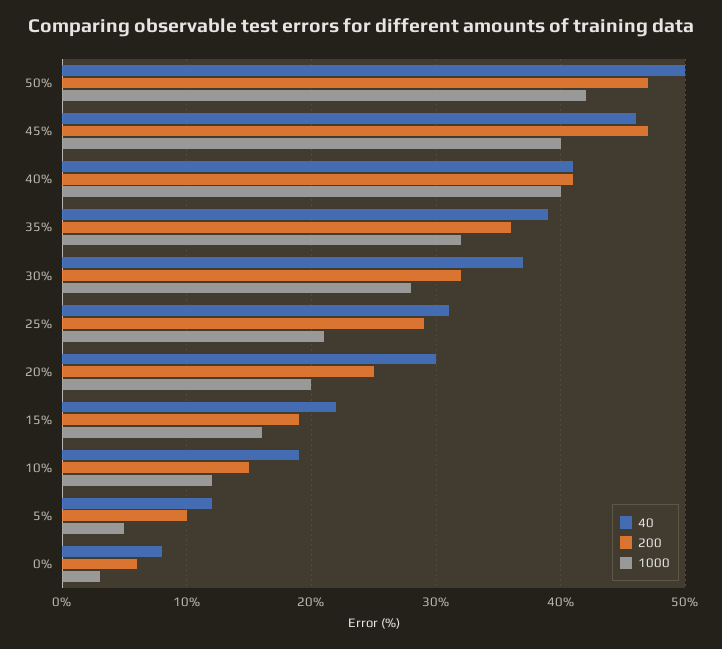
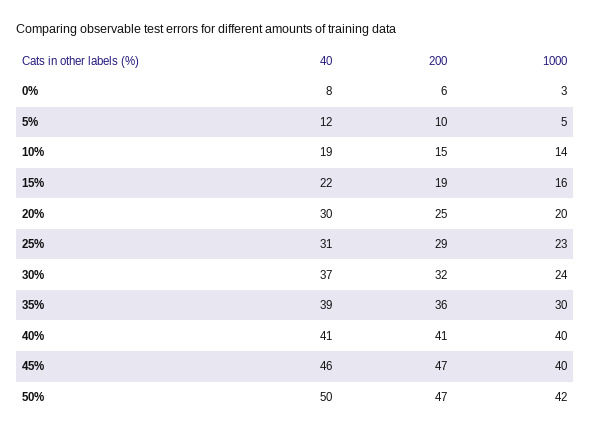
1000, 35%: 32 -> 30
1000, 30%: 28 -> 24
1000, 25%: 21 -> 23
1000, 10%: 12 -> 14

